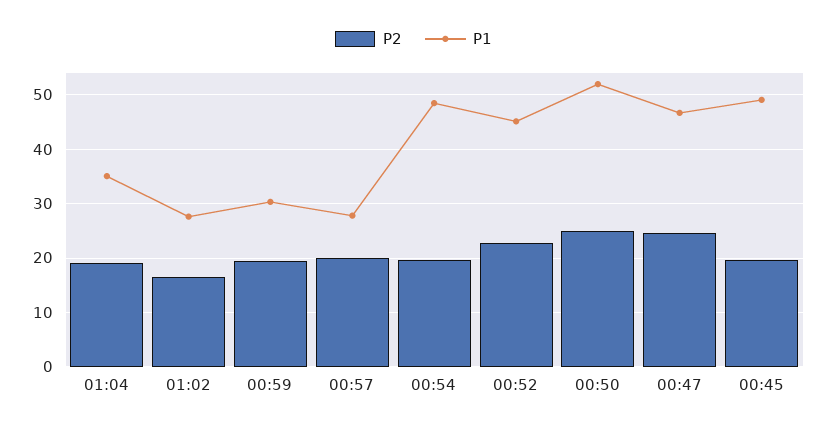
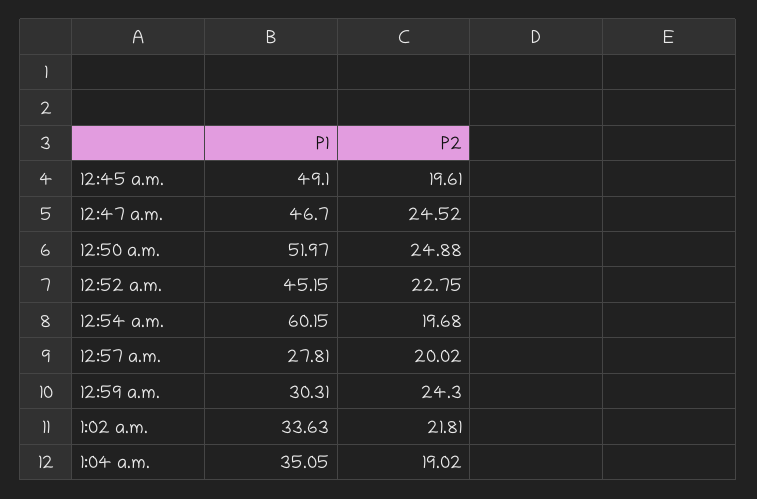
P2, 01:02: 16 -> 21.81
P1, 01:02: 28 -> 33.63
P2, 00:59: 20 -> 24.3
P1, 00:54: 48 -> 60.15

